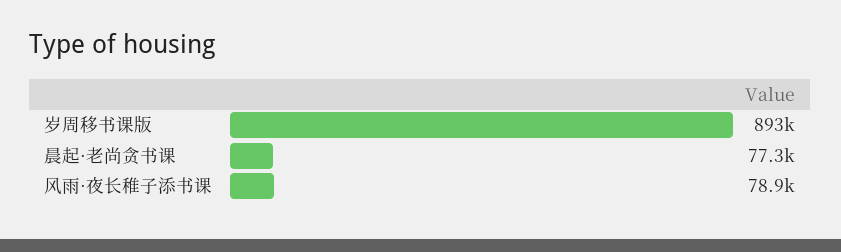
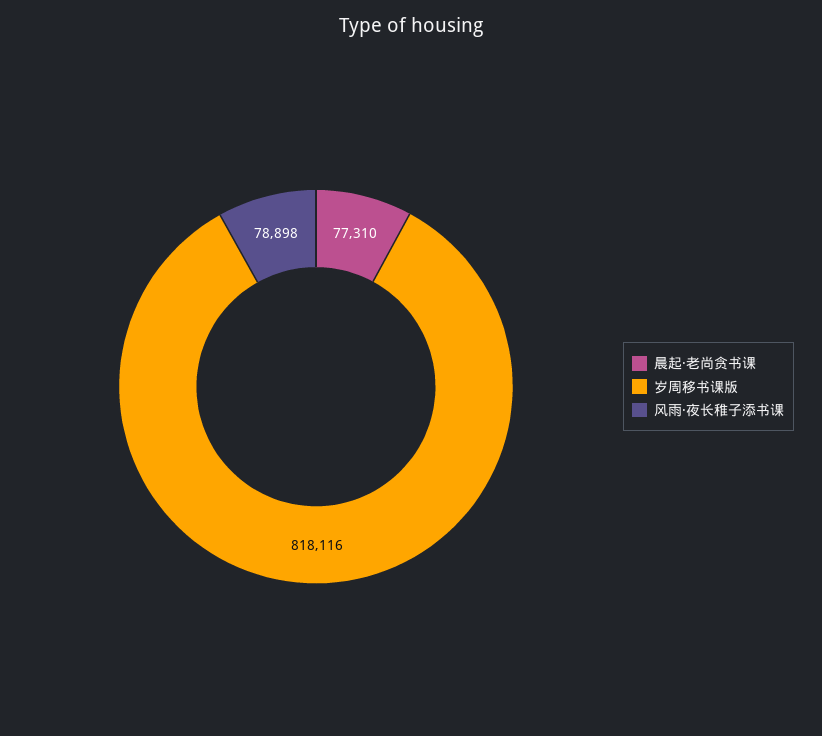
岁周移书课版: 893000 -> 818116

